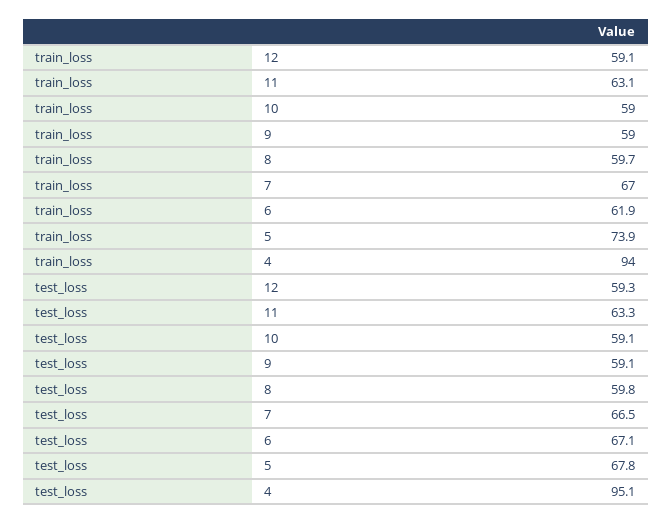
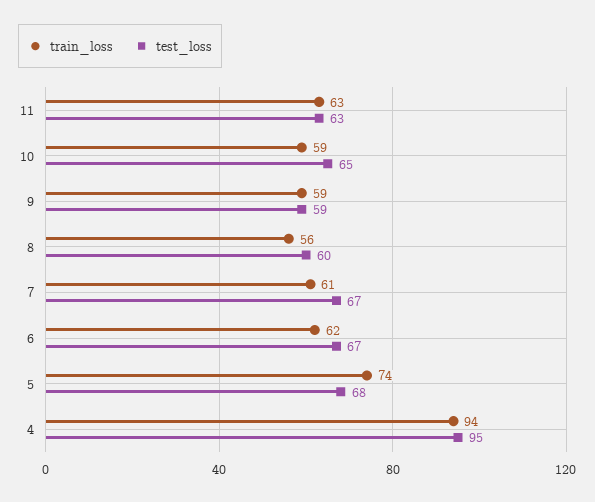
train_loss, 12: 59.1 -> none
train_loss, 8: 59.7 -> 56
train_loss, 7: 67 -> 61
test_loss, 12: 59.3 -> none
test_loss, 10: 59.1 -> 65

